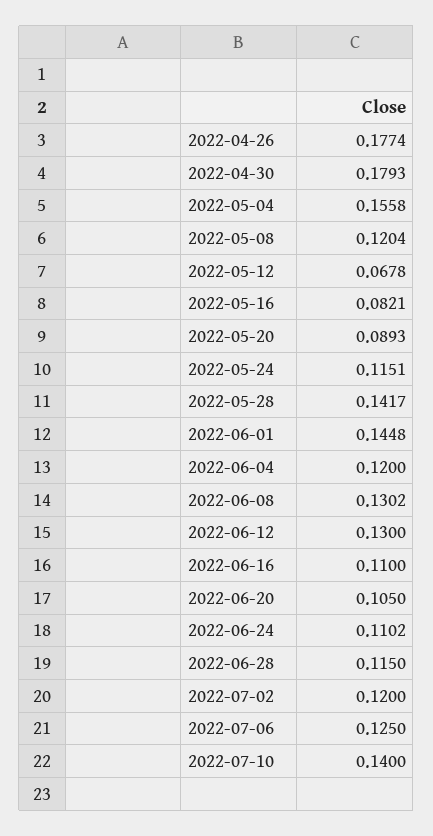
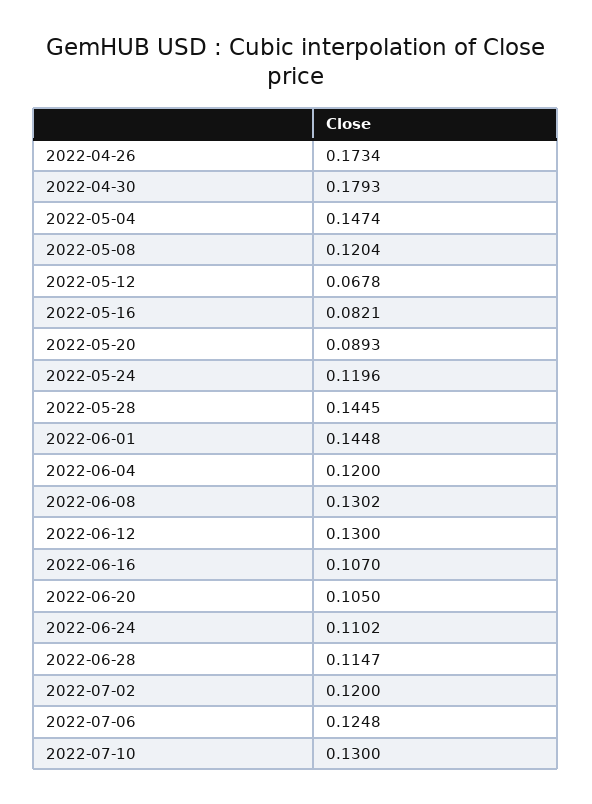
2022-04-26: 0.1774 -> 0.1734
2022-05-04: 0.1558 -> 0.1474
2022-05-24: 0.1151 -> 0.1196
2022-05-28: 0.1417 -> 0.1445
2022-06-16: 0.11 -> 0.107
2022-06-28: 0.115 -> 0.1147
2022-07-06: 0.125 -> 0.1248
2022-07-10: 0.14 -> 0.13

